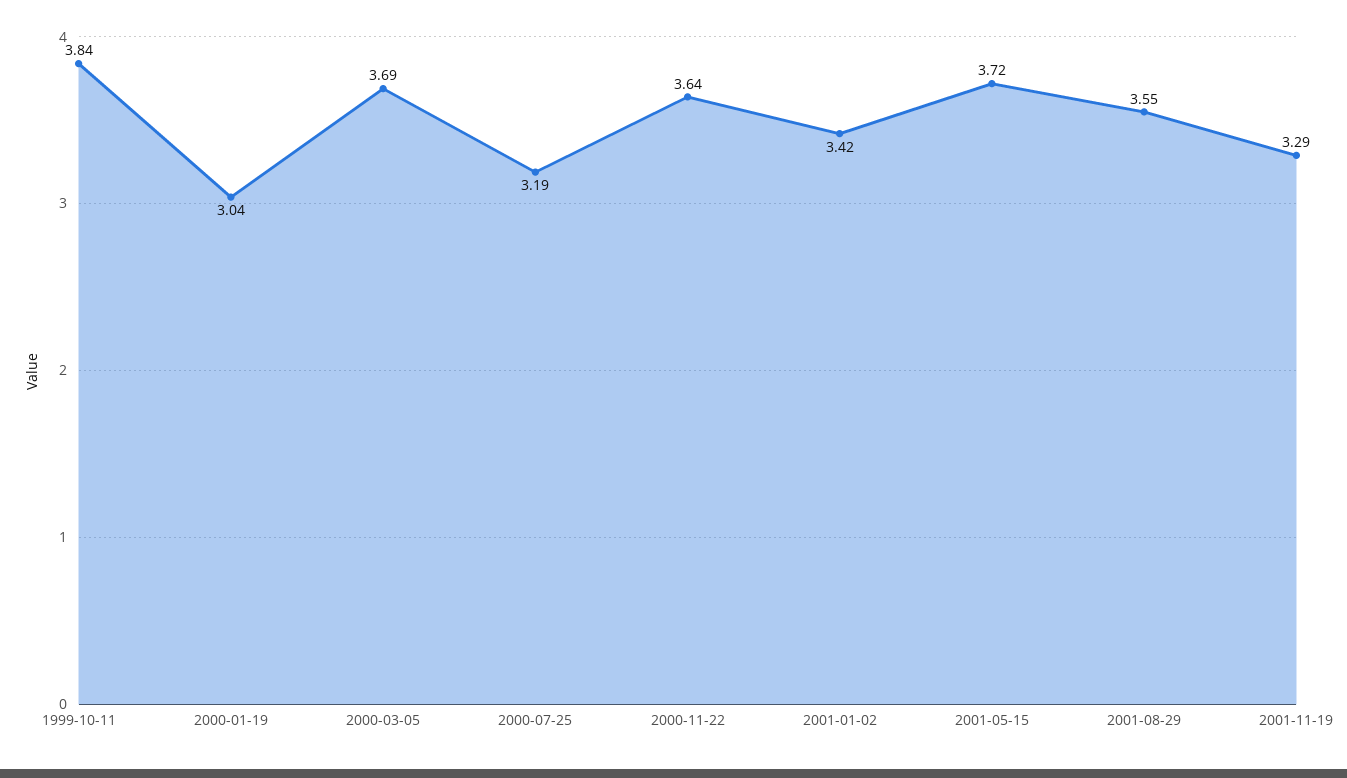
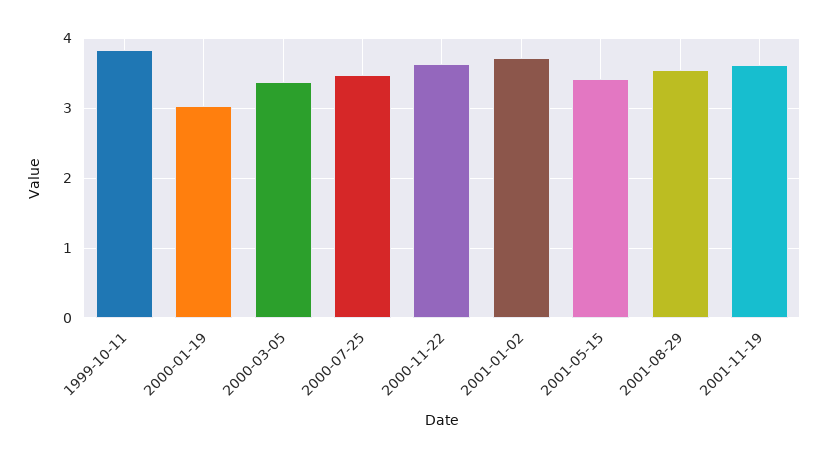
2000-03-05: 3.69 -> 3.4
2000-07-25: 3.19 -> 3.5
2001-01-02: 3.42 -> 3.7
2001-05-15: 3.72 -> 3.4
2001-11-19: 3.29 -> 3.6

